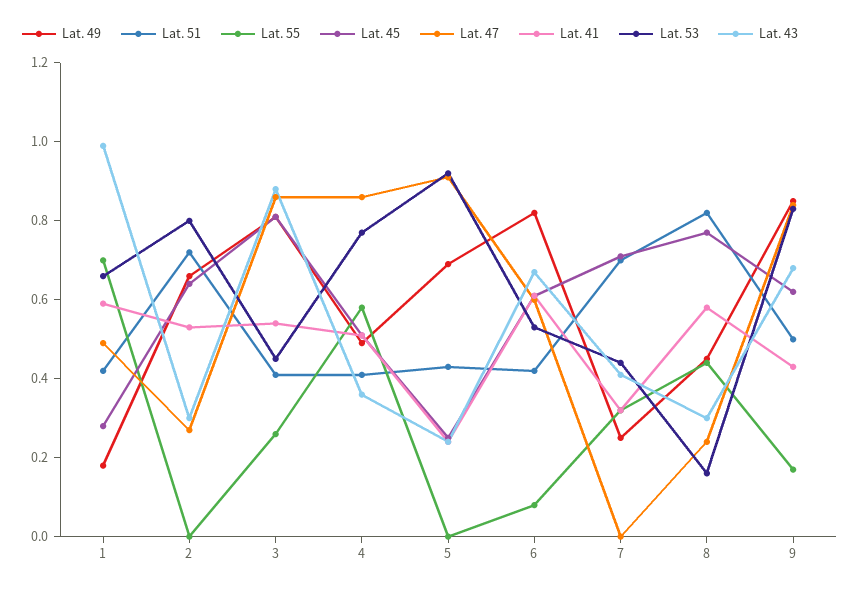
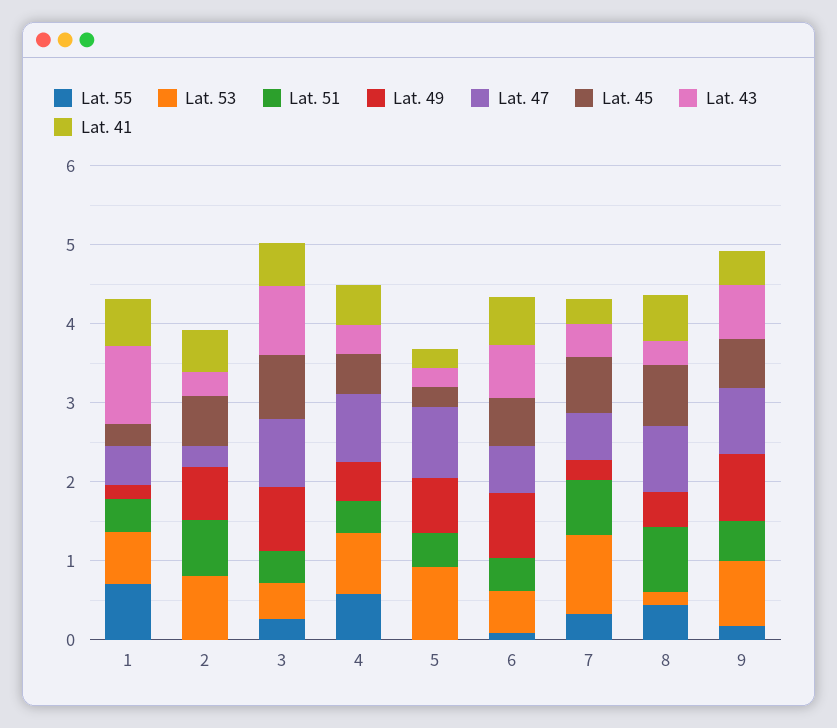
Lat. 47, 7: 0 -> 0.6
Lat. 53, 7: 0.45 -> 1
Lat. 47, 8: 0.25 -> 0.8

